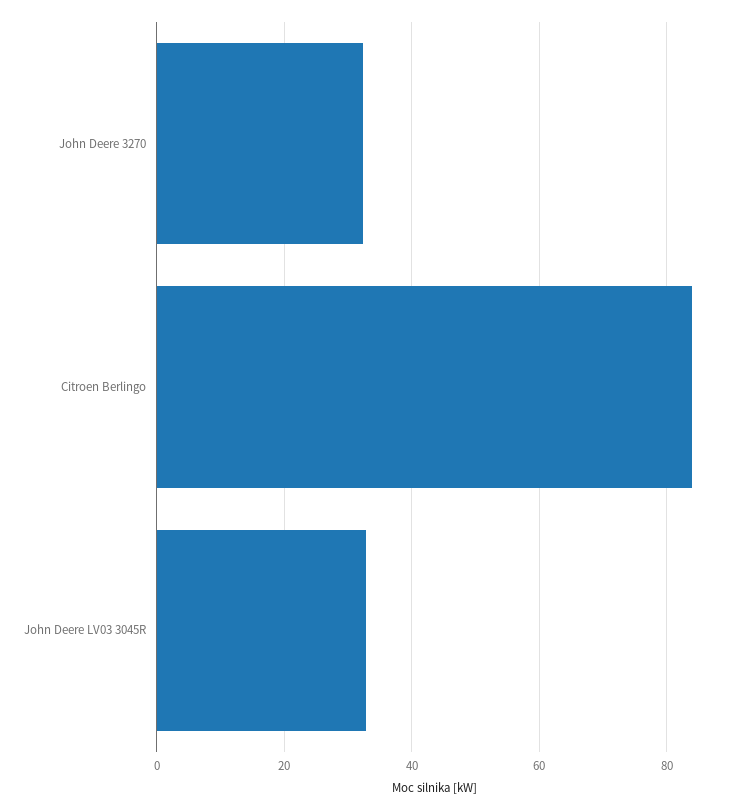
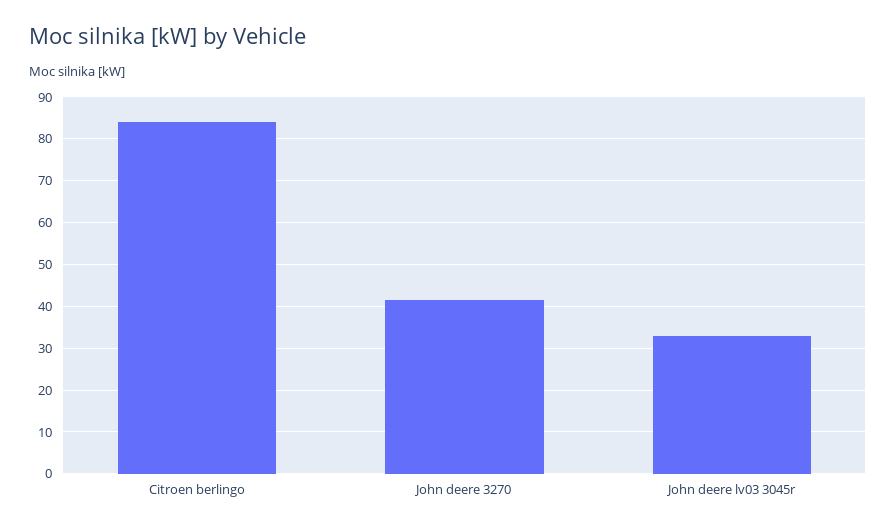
John Deere 3270: 32 -> 42

